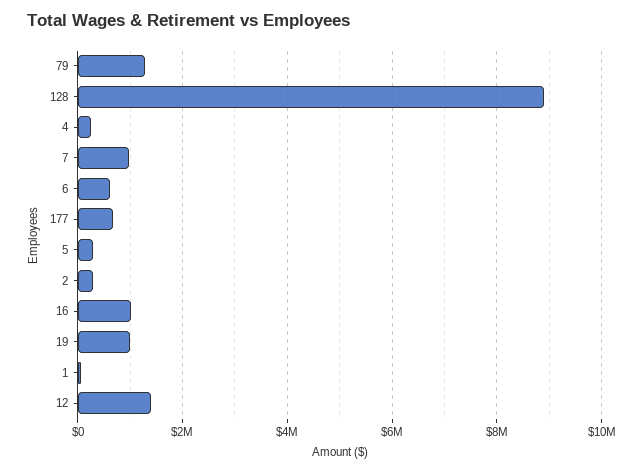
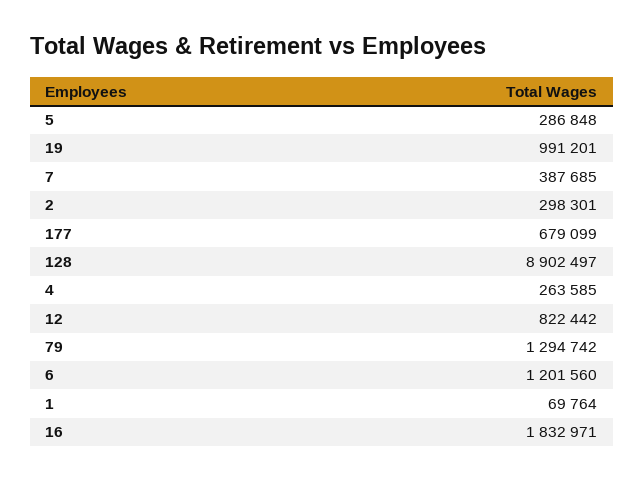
7: 1000000 -> 387685
6: 600000 -> 1201560
16: 1000000 -> 1832971
12: 1400000 -> 822442

